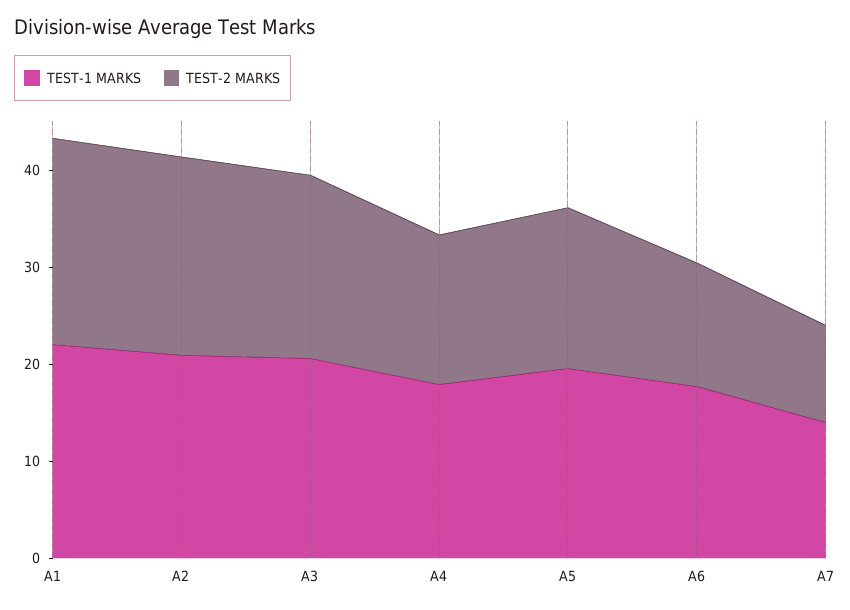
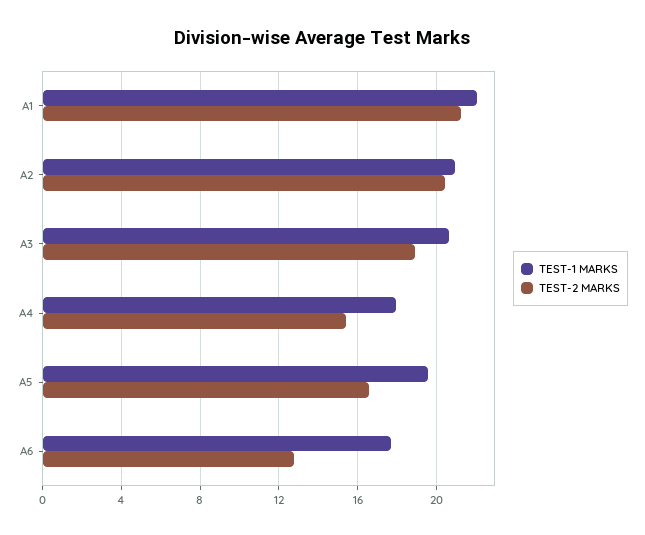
TEST-1 MARKS, A7: 14 -> none
TEST-2 MARKS, A7: 10 -> none

